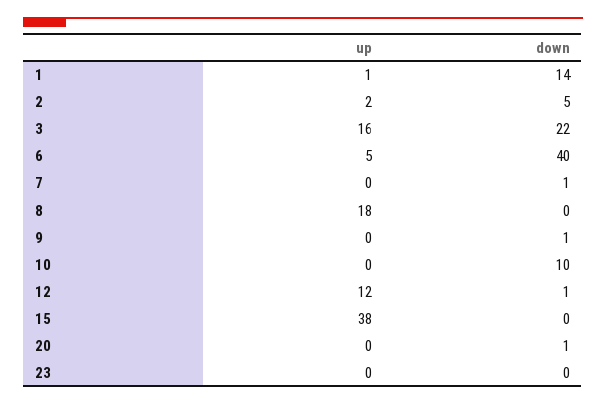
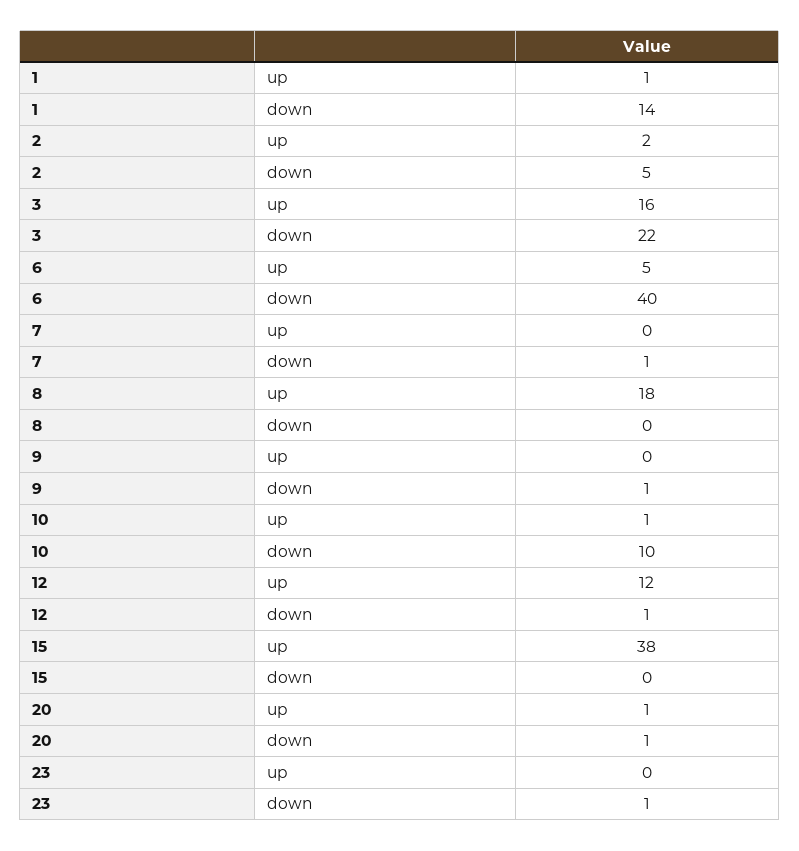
up, 10: 0 -> 1
up, 20: 0 -> 1
down, 23: 0 -> 1

